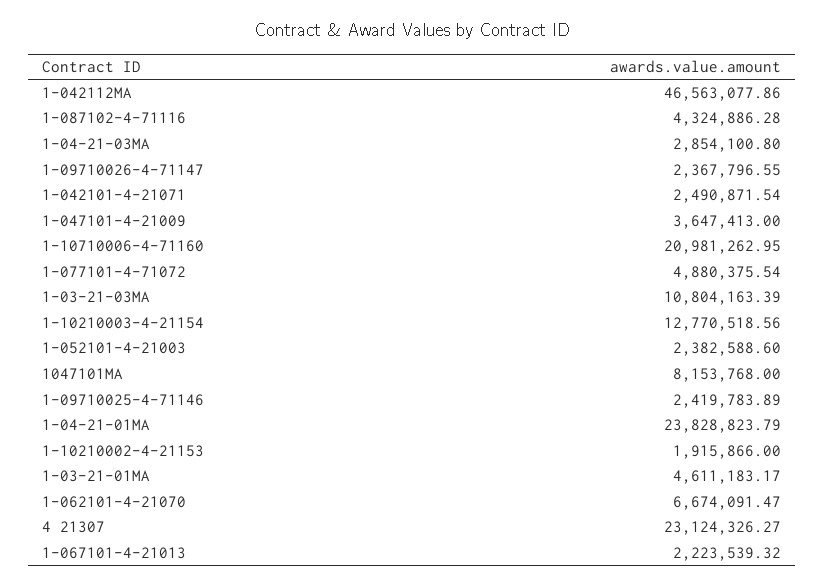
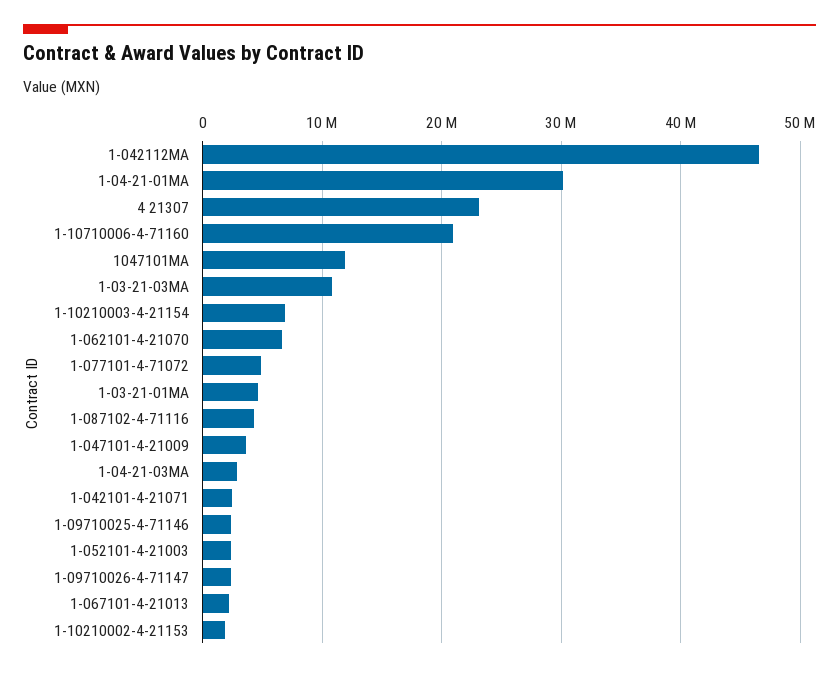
1-10210003-4-21154: 12770518.56 -> 7000000
1047101MA: 8153768 -> 12000000
1-04-21-01MA: 23828823.79 -> 30000000

